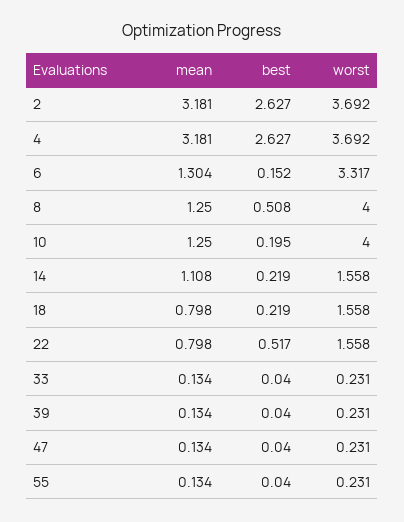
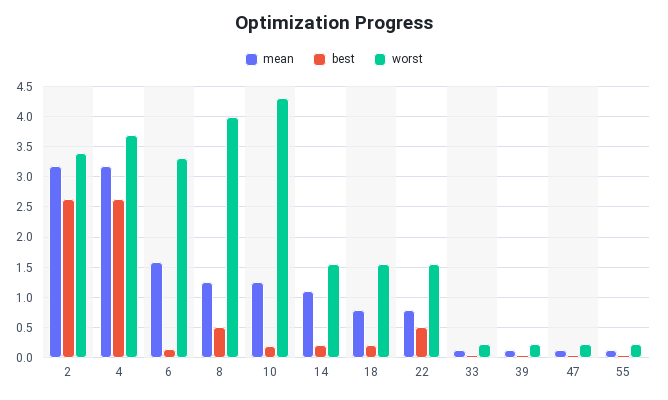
worst, 2: 3.692 -> 3.4
mean, 6: 1.304 -> 1.6
worst, 10: 4 -> 4.3

